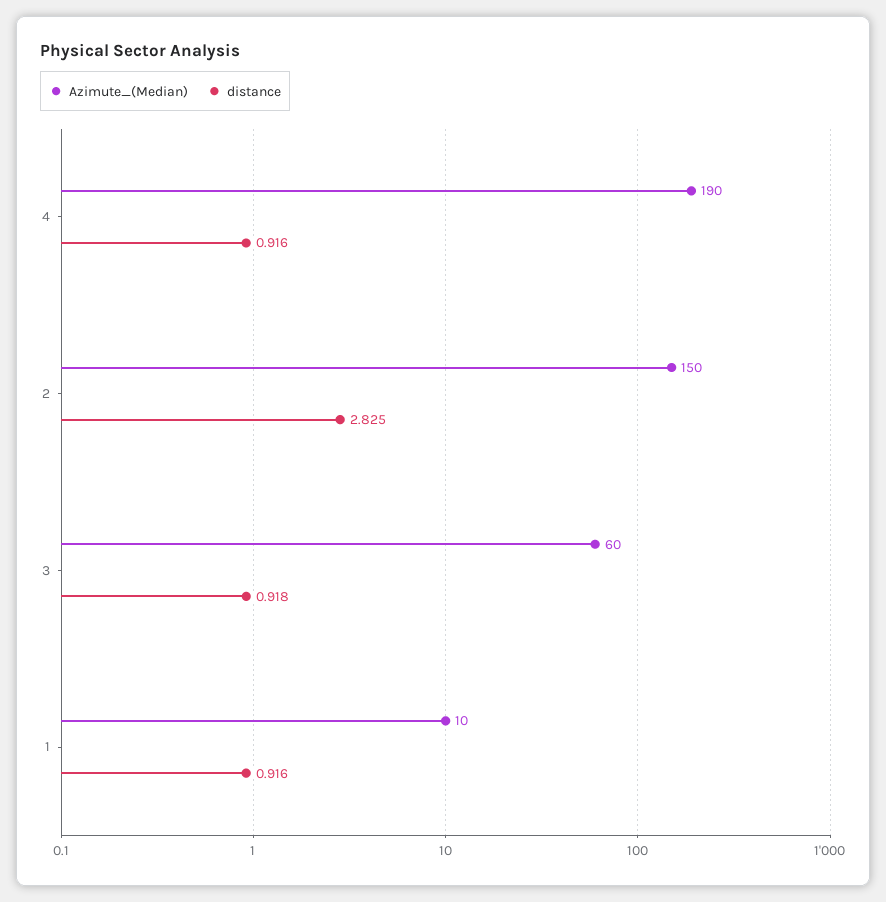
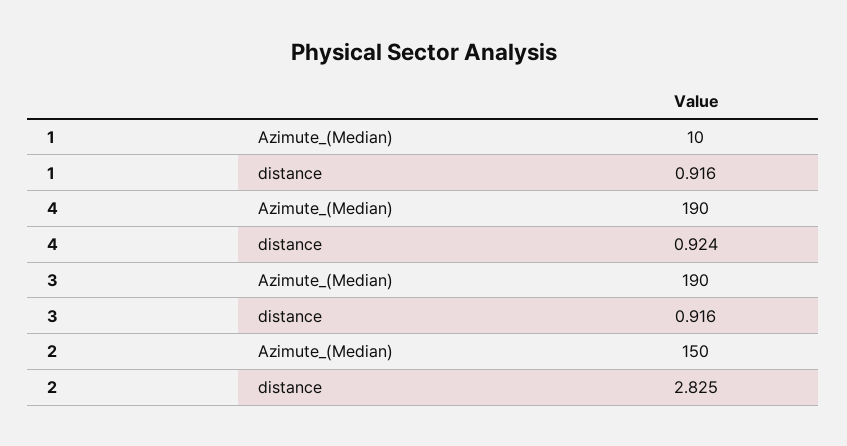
distance, 4: 0.916 -> 0.924
Azimute_(Median), 3: 60 -> 190
distance, 3: 0.918 -> 0.916

